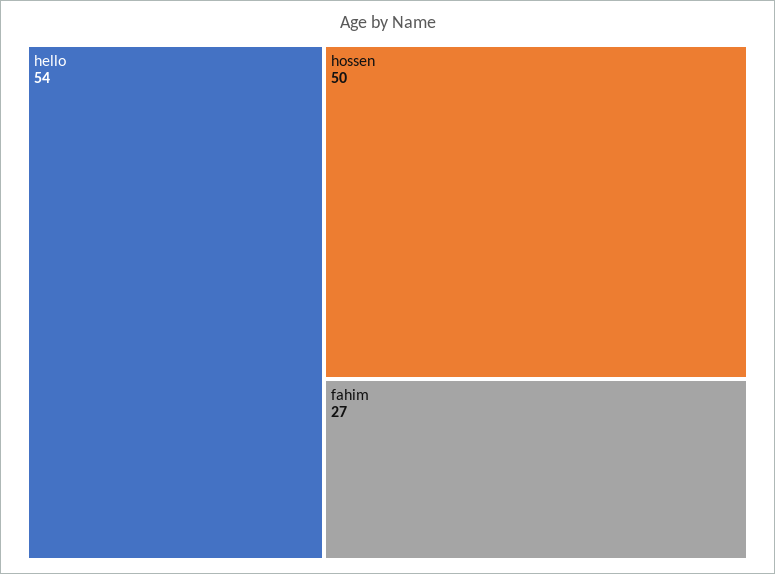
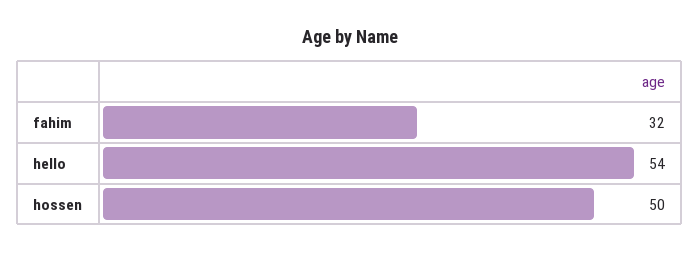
fahim: 27 -> 32

